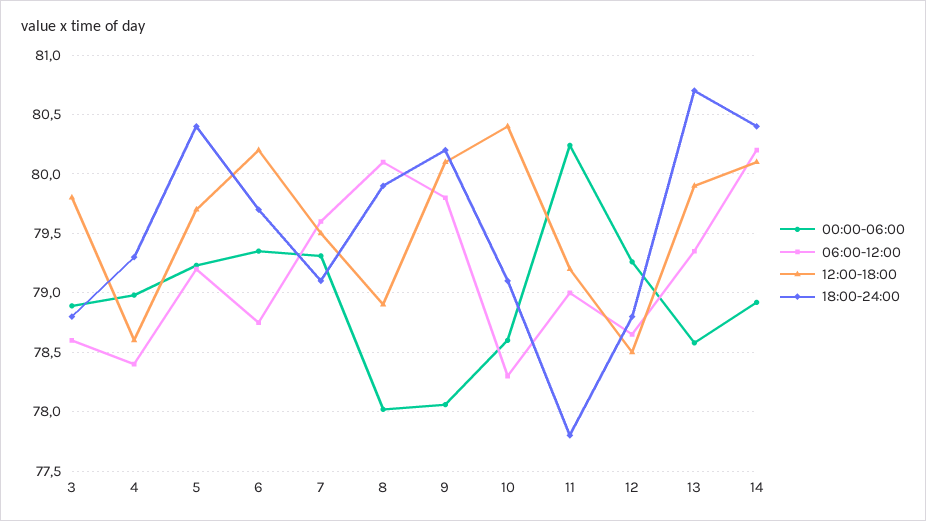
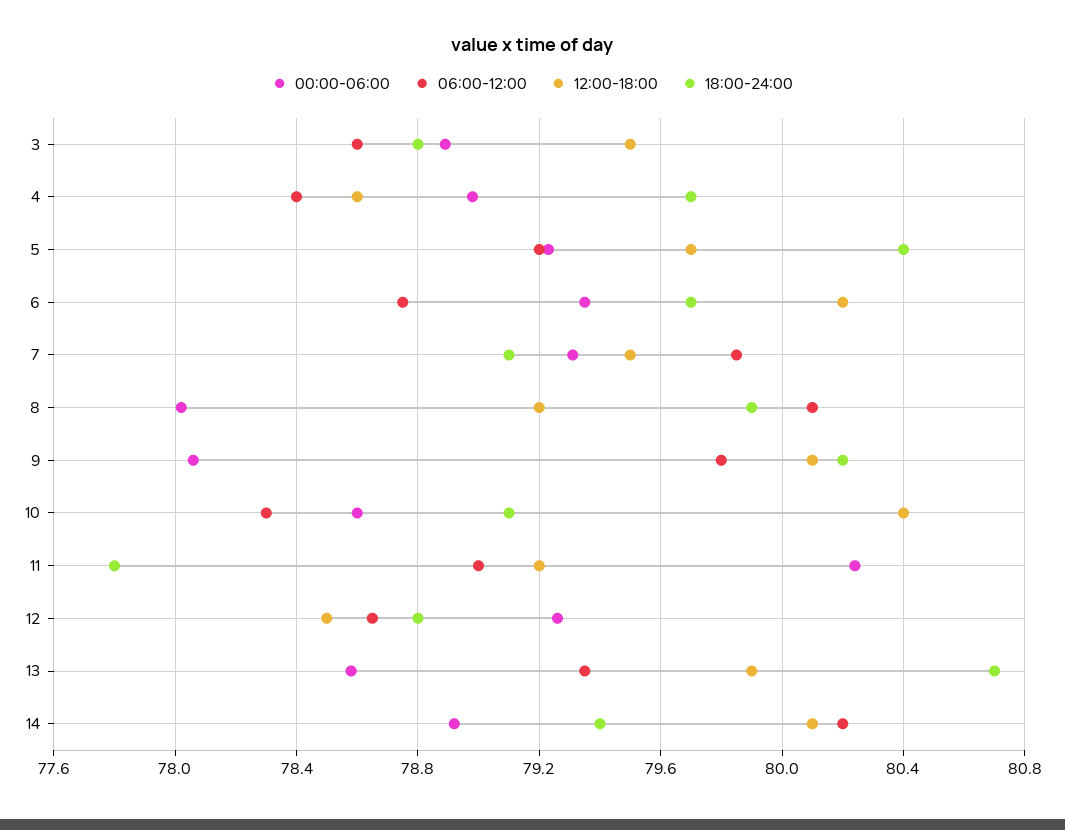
12:00-18:00, 3: 79.8 -> 79.5
18:00-24:00, 4: 79.3 -> 79.7
06:00-12:00, 7: 79.6 -> 79.85
12:00-18:00, 8: 78.9 -> 79.2
18:00-24:00, 14: 80.4 -> 79.4

